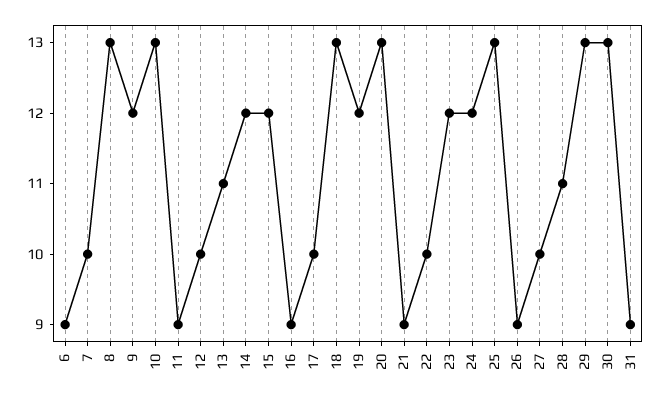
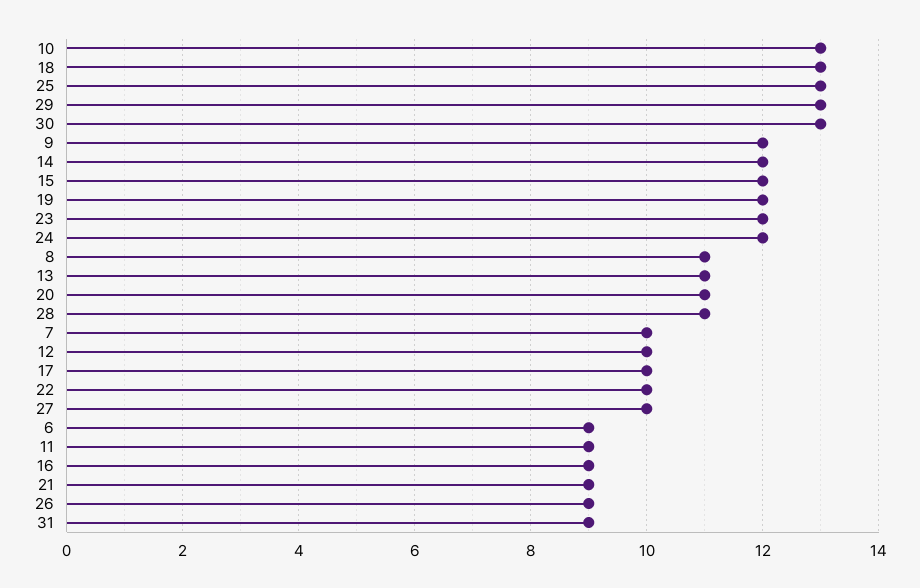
8: 13 -> 11
20: 13 -> 11

